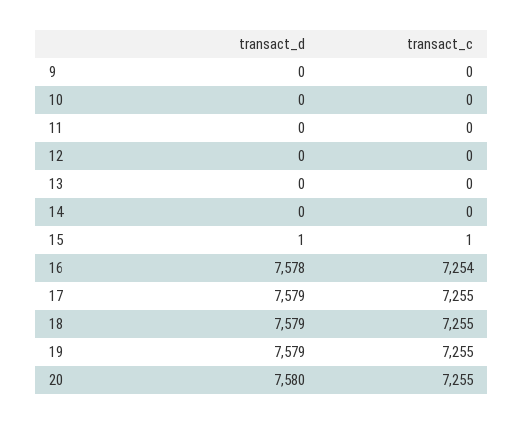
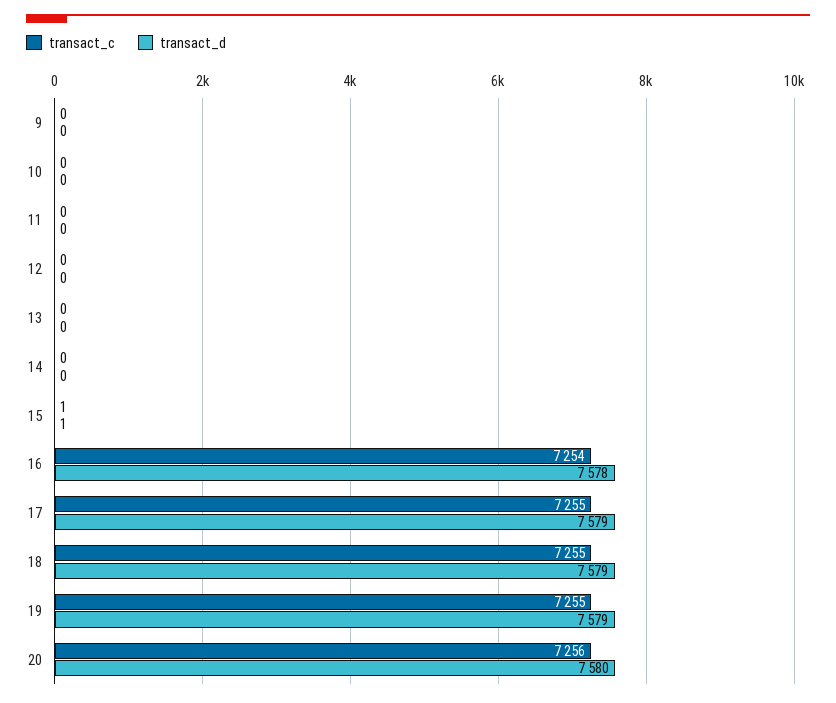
transact_c, 20: 7255 -> 7256

